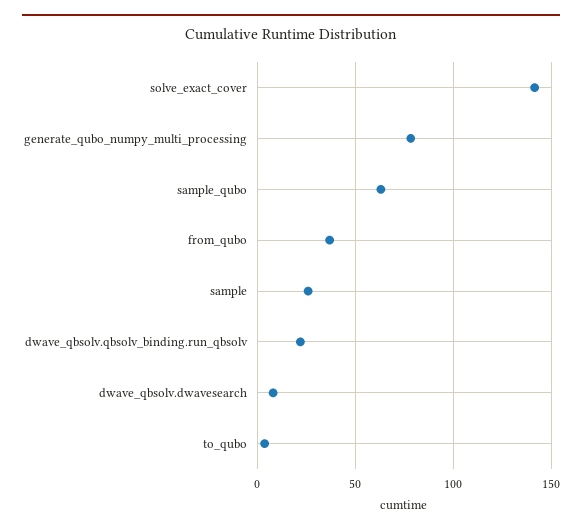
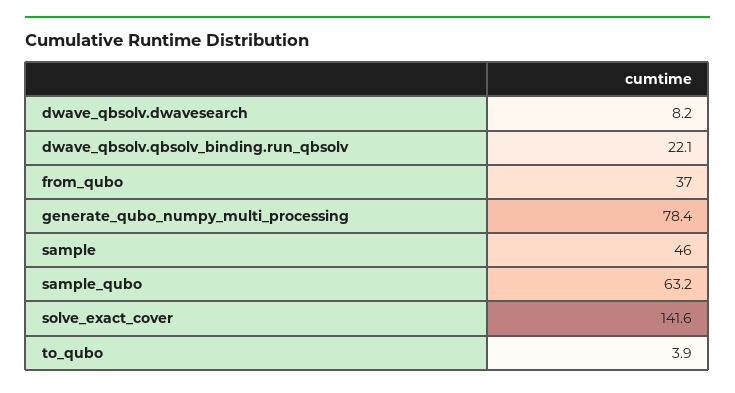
sample: 25 -> 46

